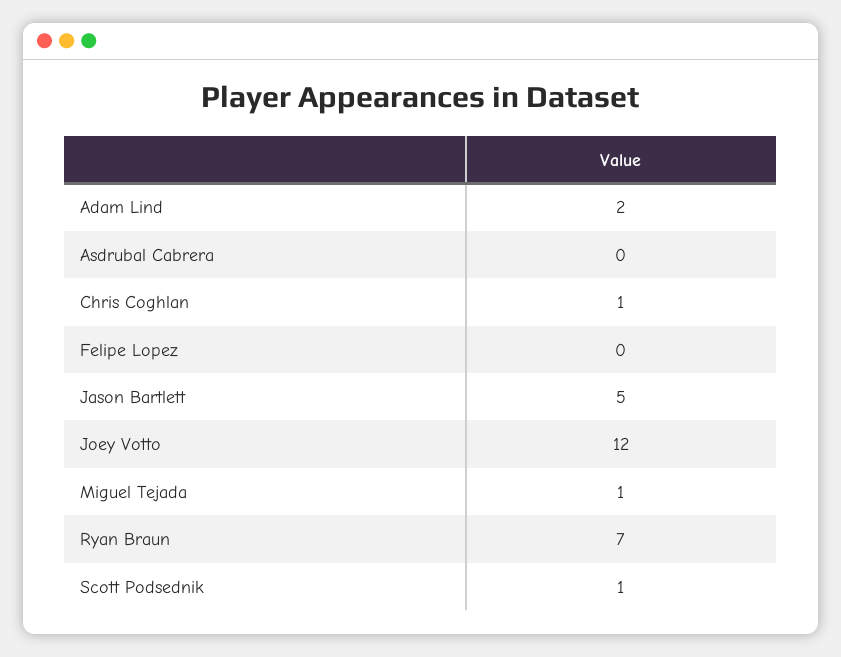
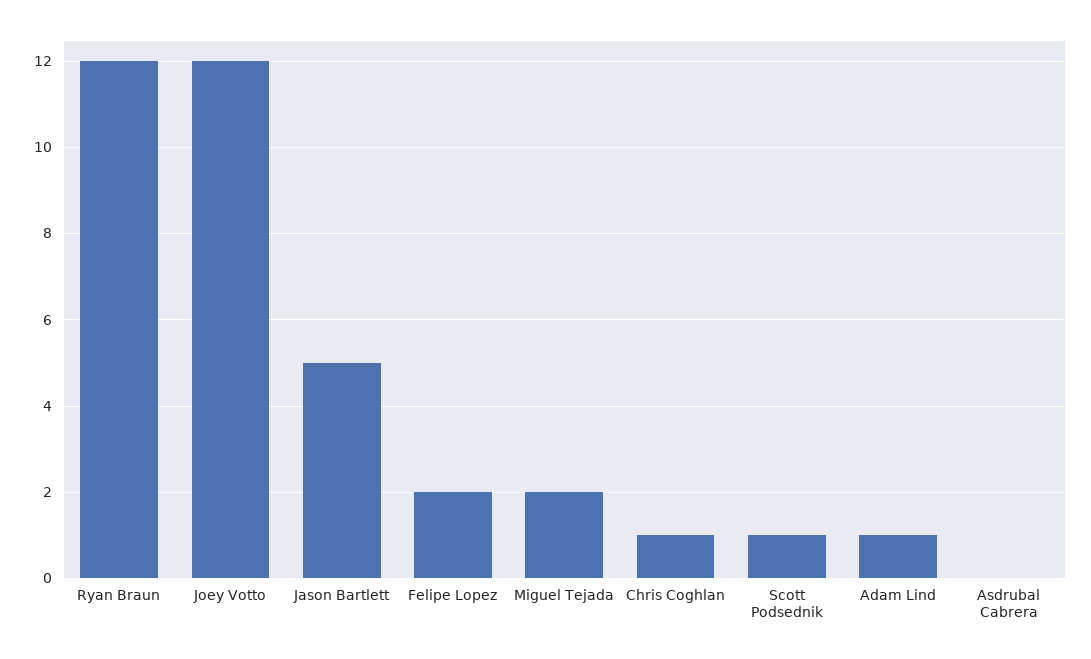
Adam Lind: 2 -> 1
Felipe Lopez: 0 -> 2
Miguel Tejada: 1 -> 2
Ryan Braun: 7 -> 12

